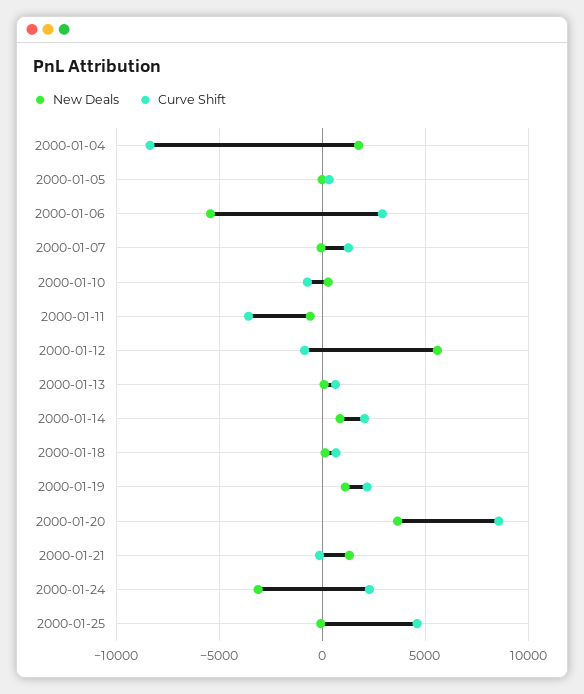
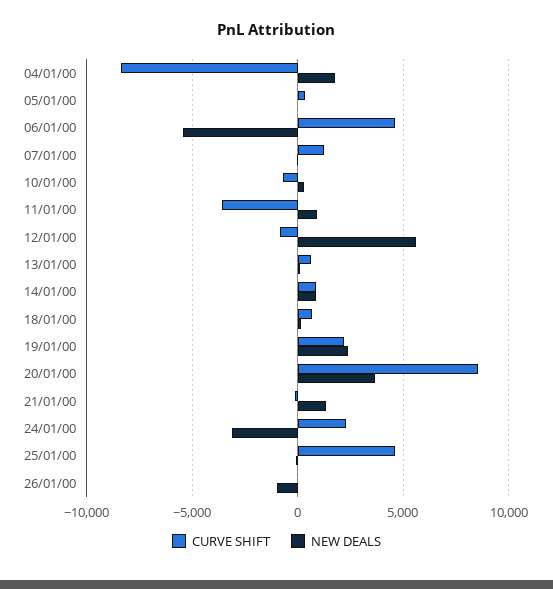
Curve Shift, 2000-01-06: 3000 -> 4500
New Deals, 2000-01-11: -500 -> 1000
Curve Shift, 2000-01-14: 2000 -> 1000
New Deals, 2000-01-19: 1000 -> 2500
Curve Shift, 26/01/00: none -> 0
New Deals, 26/01/00: none -> -1000

